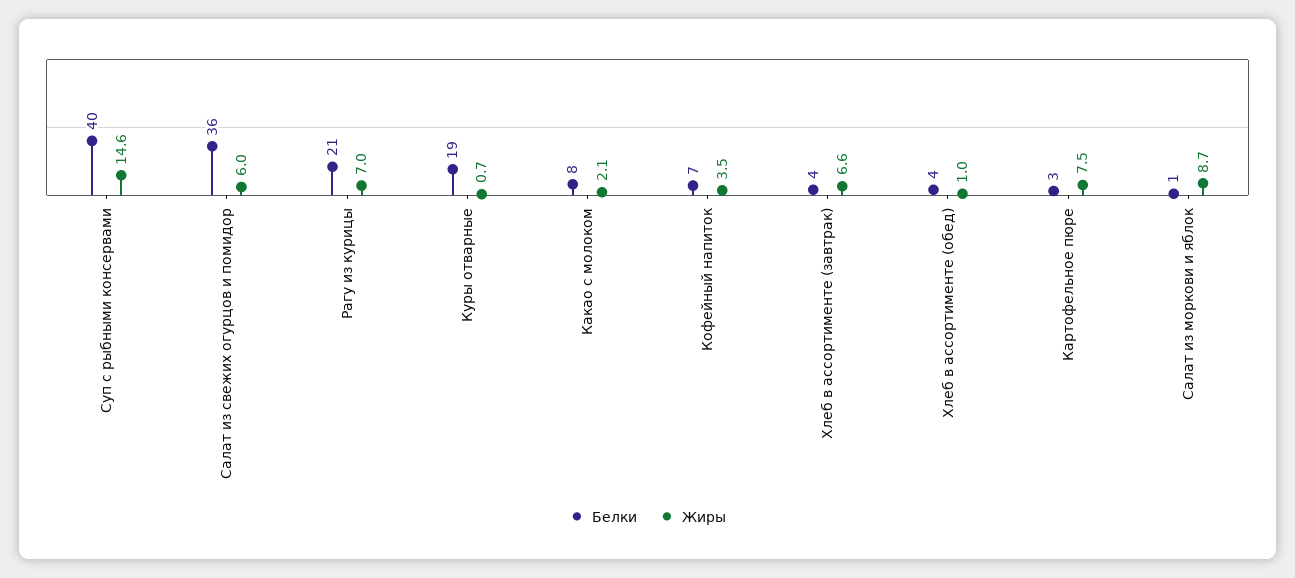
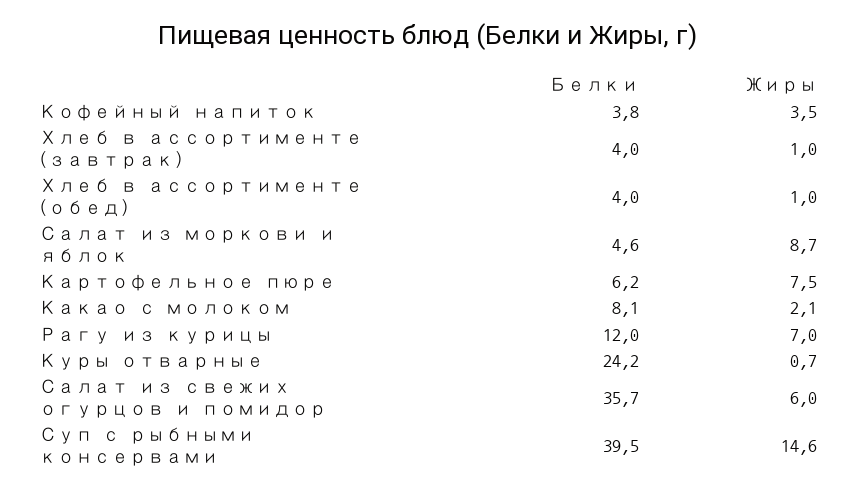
Белки, Рагу из курицы: 21 -> 12
Белки, Куры отварные: 19 -> 24.2
Белки, Кофейный напиток: 7 -> 3.8
Жиры, Хлеб в ассортименте (завтрак): 6.6 -> 1
Белки, Картофельное пюре: 3 -> 6.2
Белки, Салат из моркови и яблок: 1 -> 4.6

